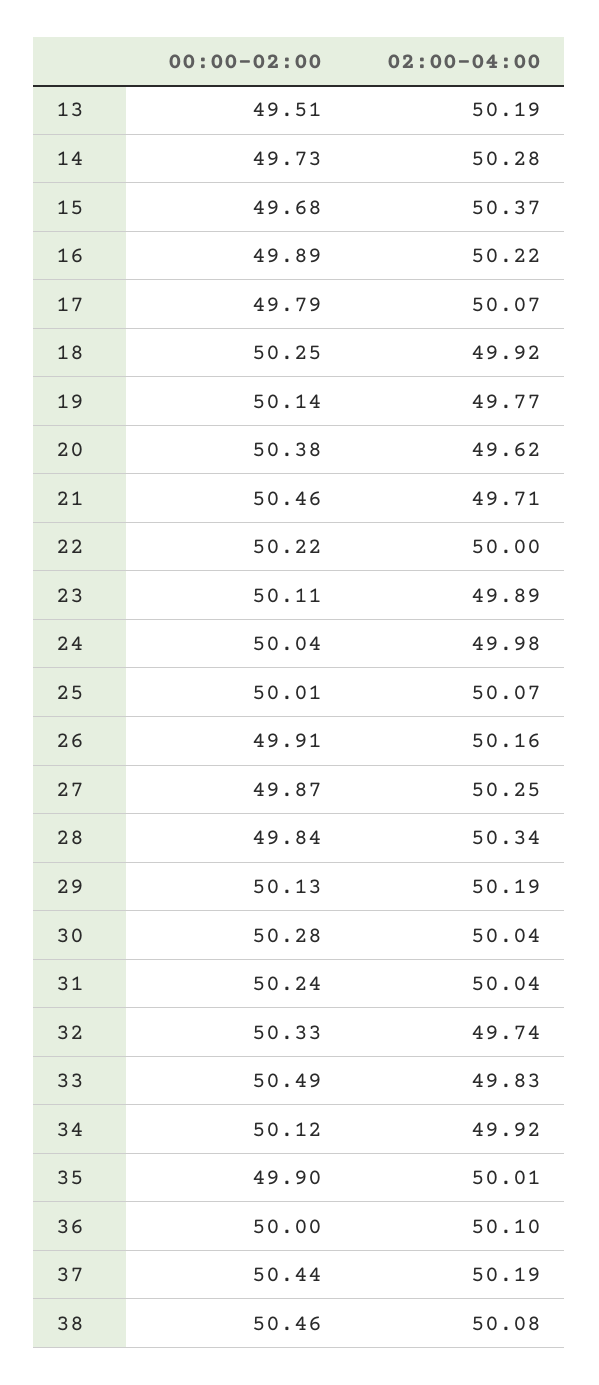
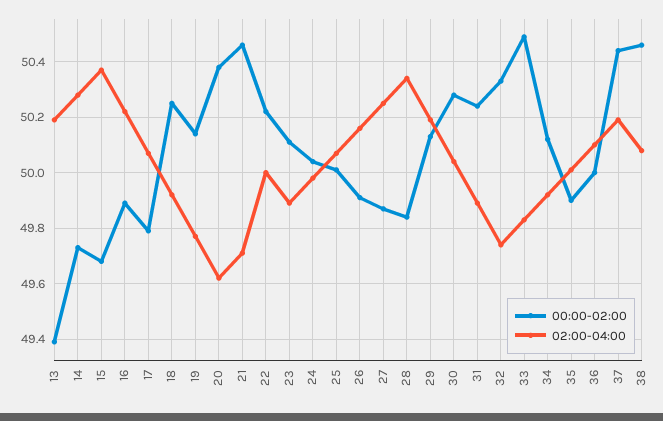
00:00-02:00, 13: 49.51 -> 49.4
02:00-04:00, 31: 50.04 -> 49.9

